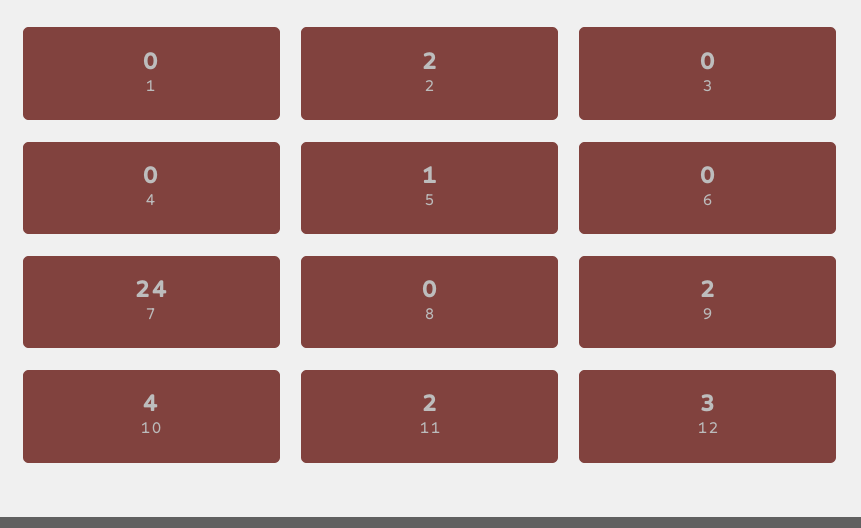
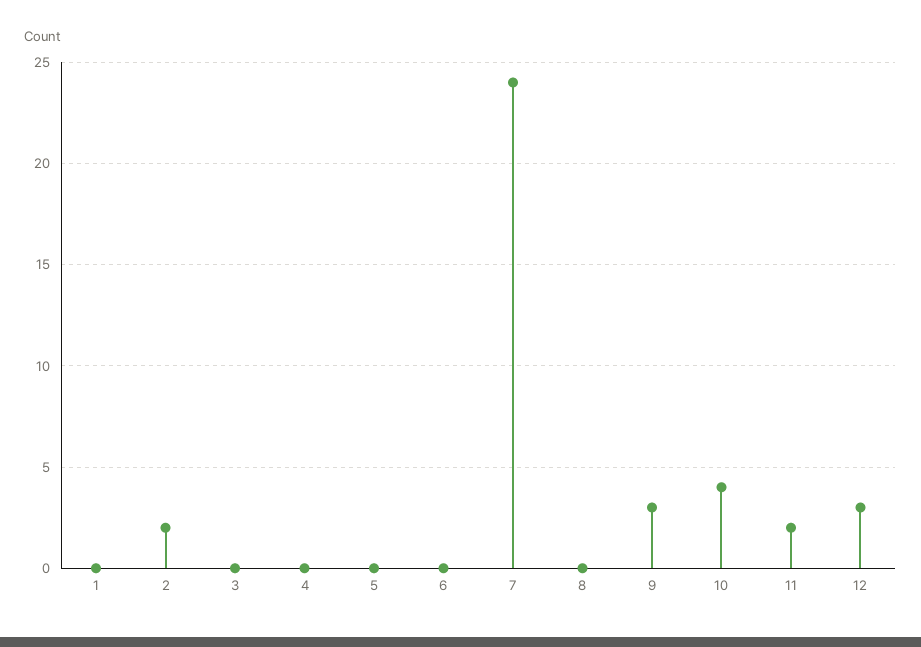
5: 1 -> 0
9: 2 -> 3

